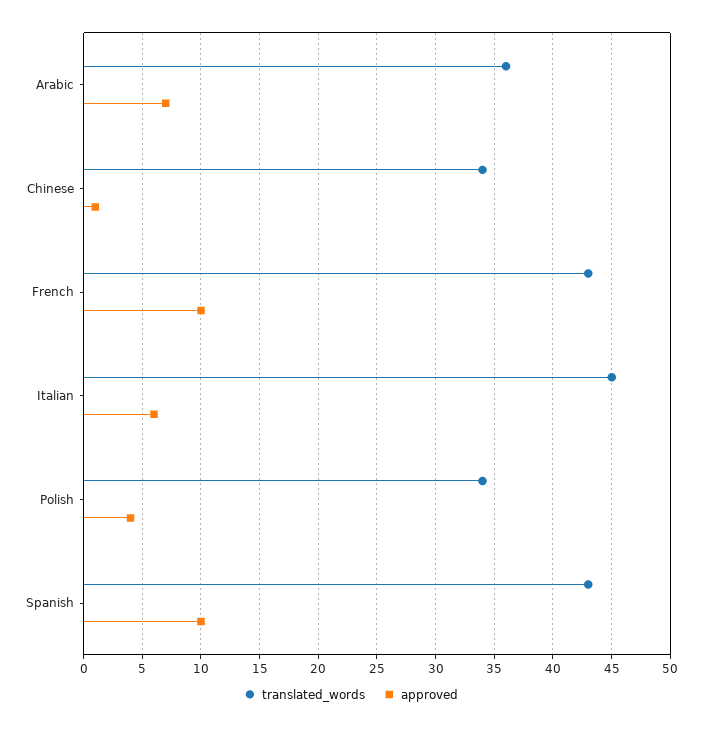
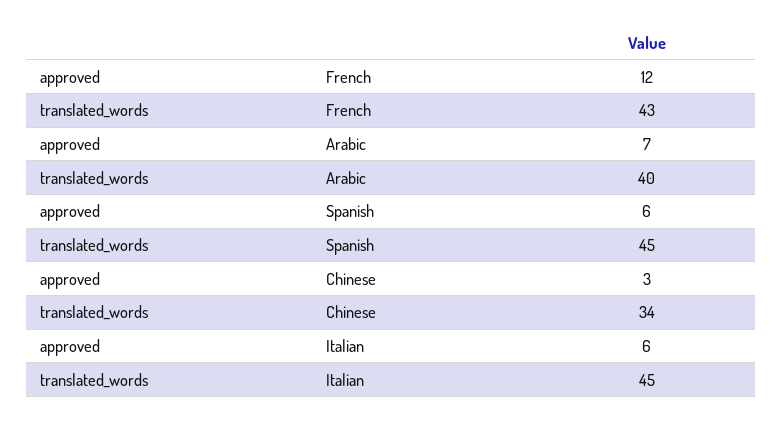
translated_words, Arabic: 36 -> 40
approved, Chinese: 1 -> 3
approved, French: 10 -> 12
translated_words, Polish: 34 -> none
approved, Polish: 4 -> none
translated_words, Spanish: 43 -> 45
approved, Spanish: 10 -> 6

